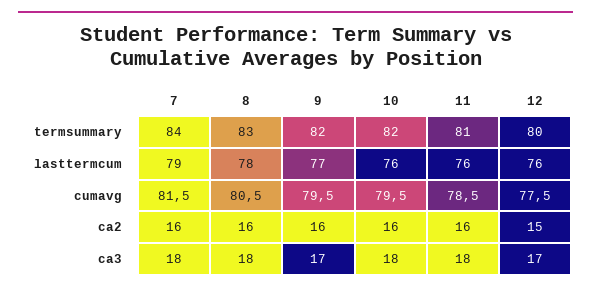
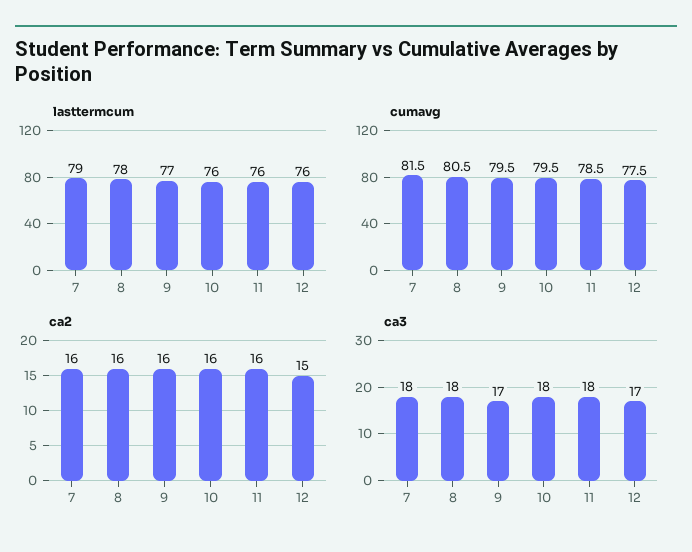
termsummary, 7: 84 -> none
termsummary, 8: 83 -> none
termsummary, 9: 82 -> none
termsummary, 10: 82 -> none
termsummary, 11: 81 -> none
termsummary, 12: 80 -> none

